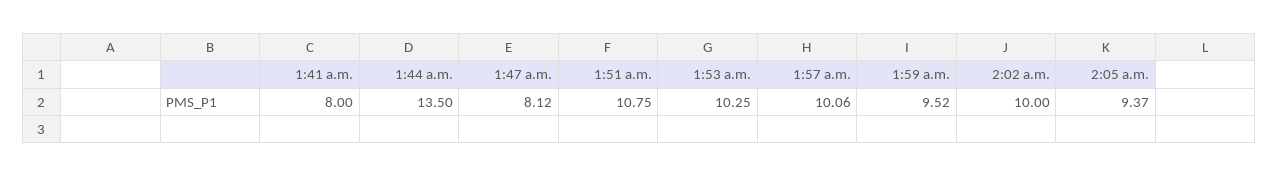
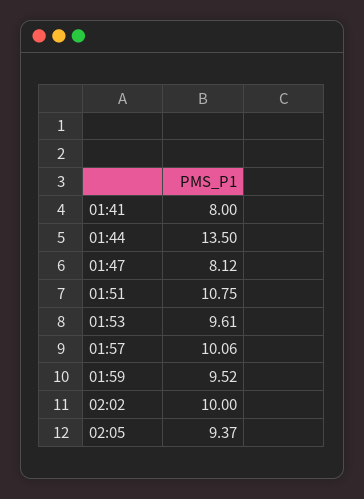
1:53 a.m.: 10.25 -> 9.61

